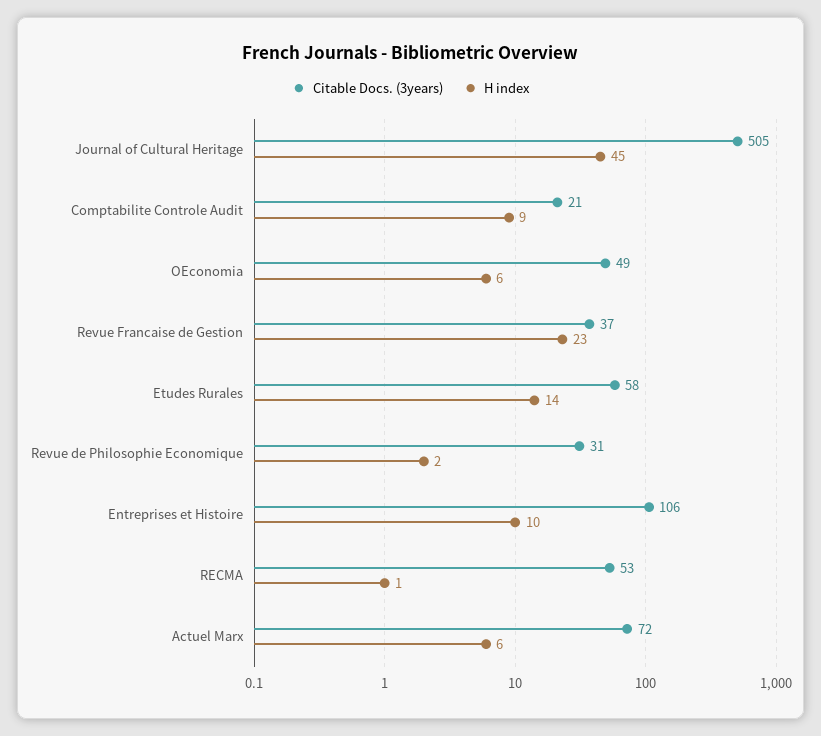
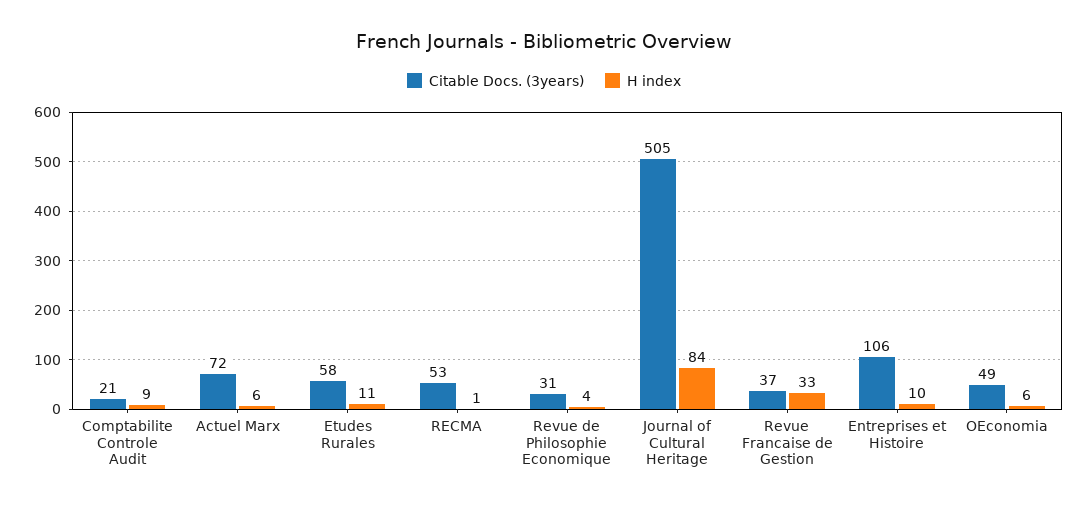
H index, Journal of Cultural Heritage: 45 -> 84
H index, Revue Francaise de Gestion: 23 -> 33
H index, Etudes Rurales: 14 -> 11
H index, Revue de Philosophie Economique: 2 -> 4

